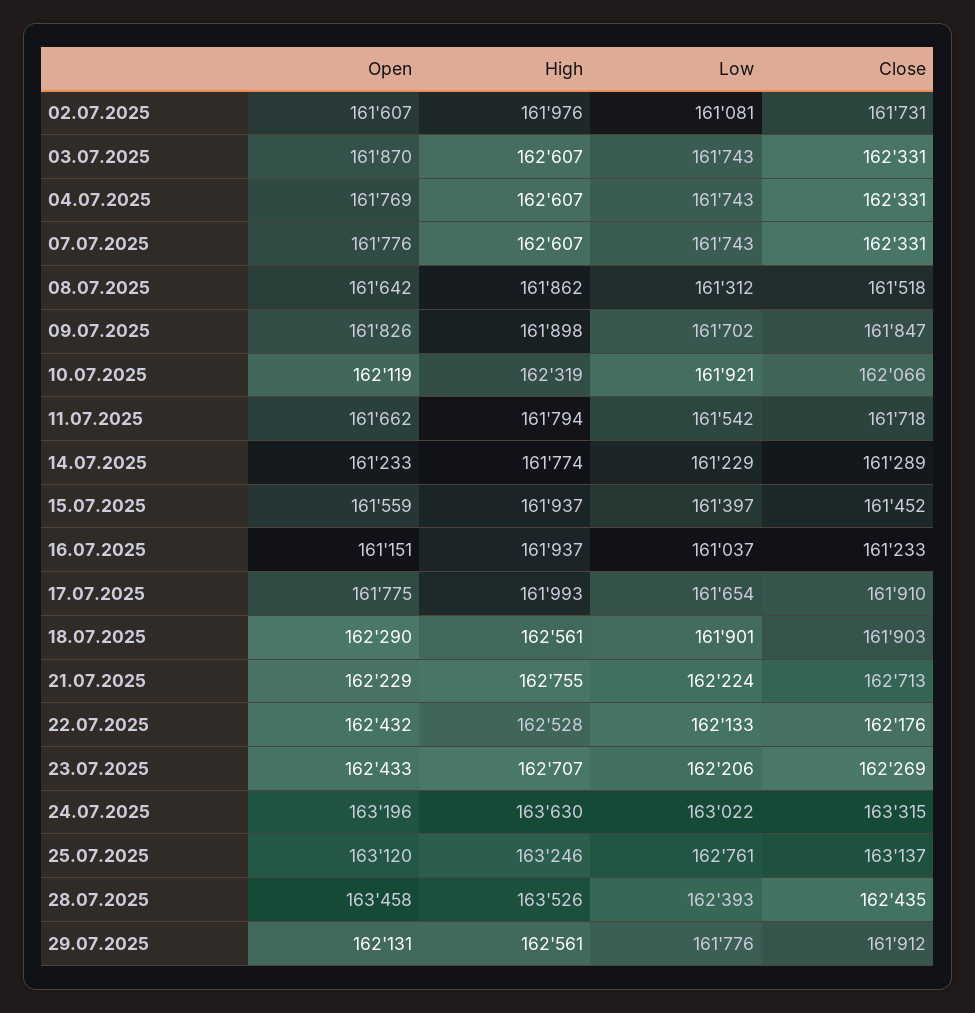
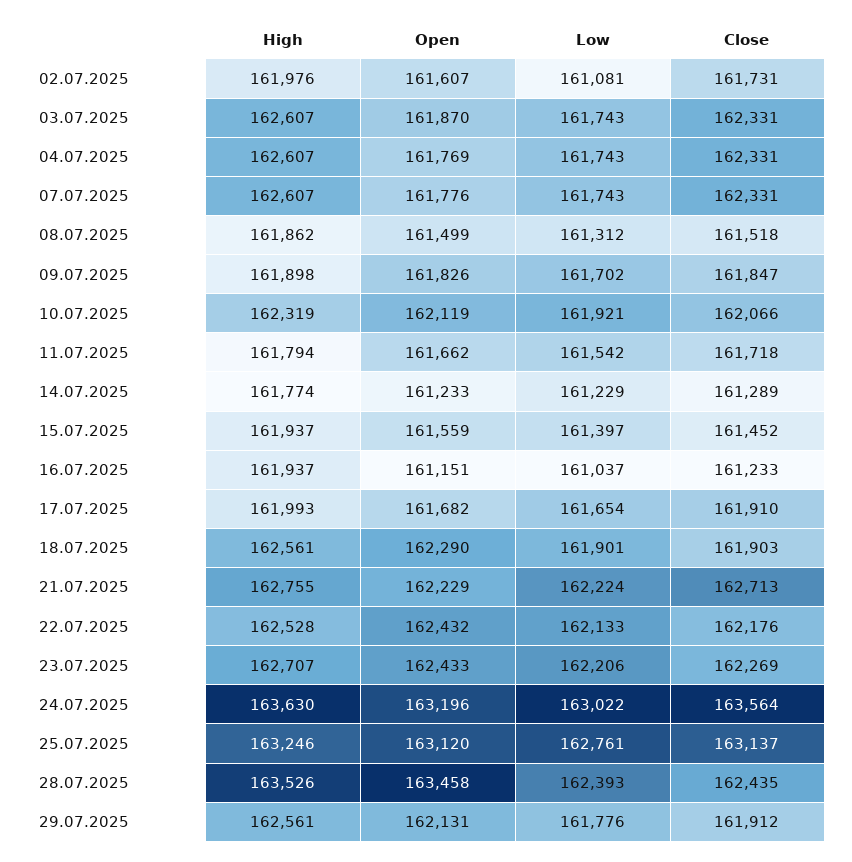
Open, 08.07.2025: 161642 -> 161499
Open, 17.07.2025: 161775 -> 161682
Close, 24.07.2025: 163315 -> 163564

